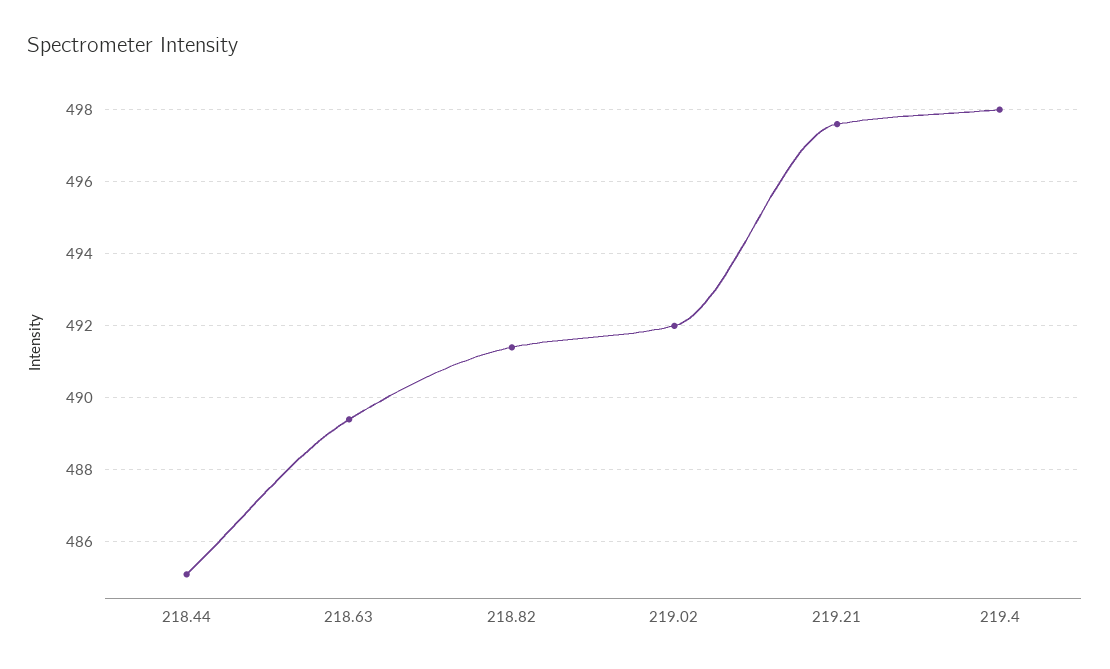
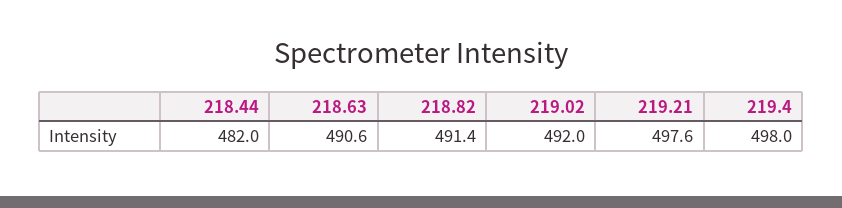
218.44: 485 -> 482
218.63: 489.5 -> 490.6

